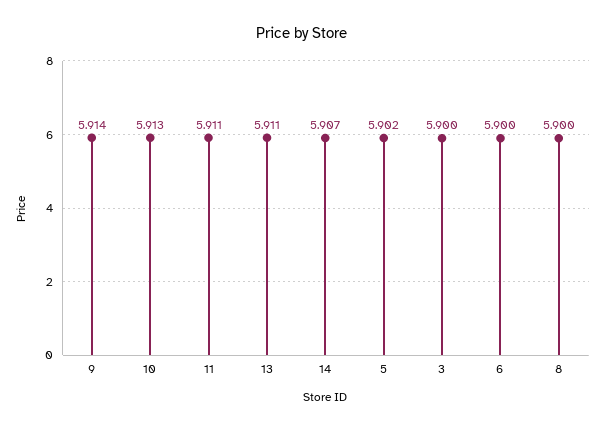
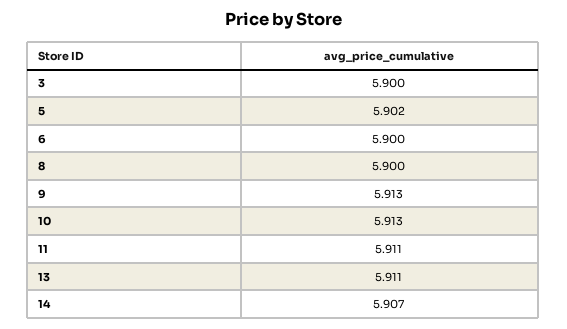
9: 5.914 -> 5.913

